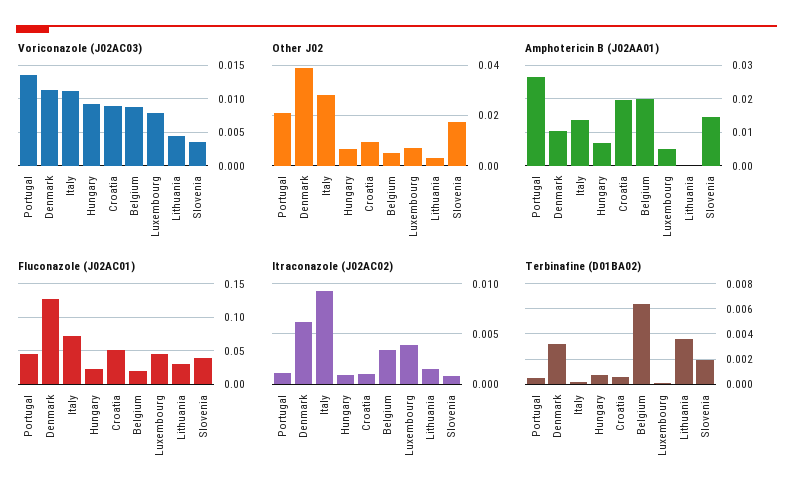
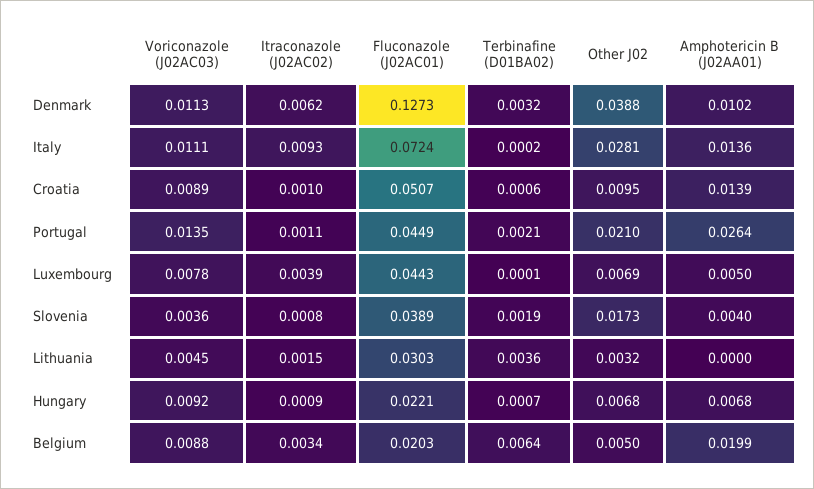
Amphotericin B (J02AA01), Croatia: 0.02 -> 0.0139
Amphotericin B (J02AA01), Slovenia: 0.014 -> 0.004
Terbinafine (D01BA02), Portugal: 0.0005 -> 0.0021

